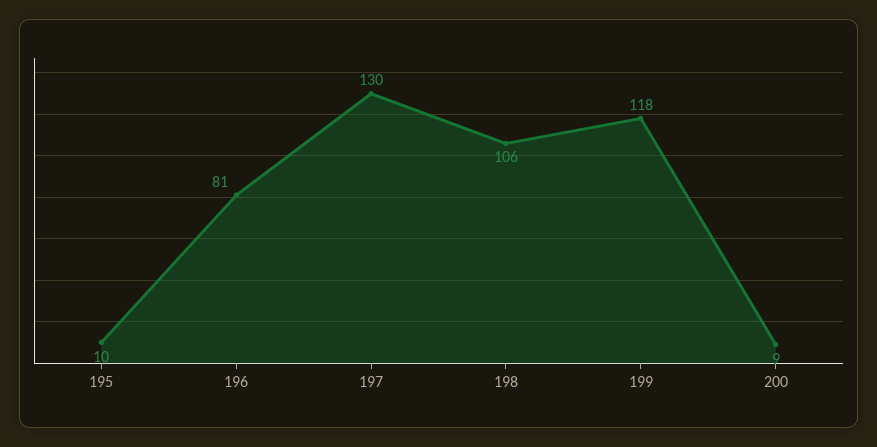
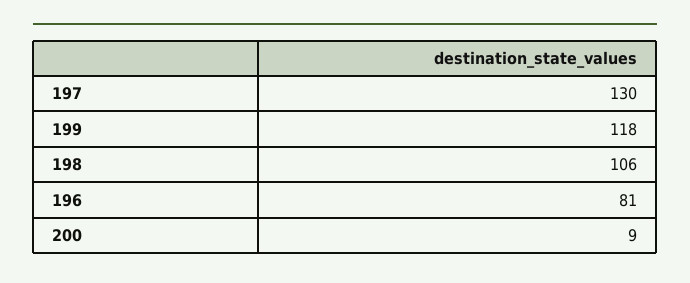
195: 10 -> none

